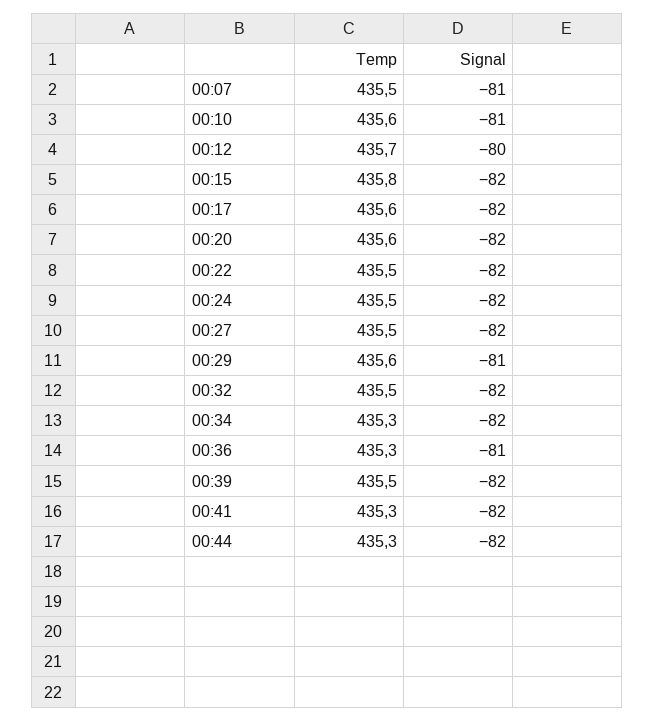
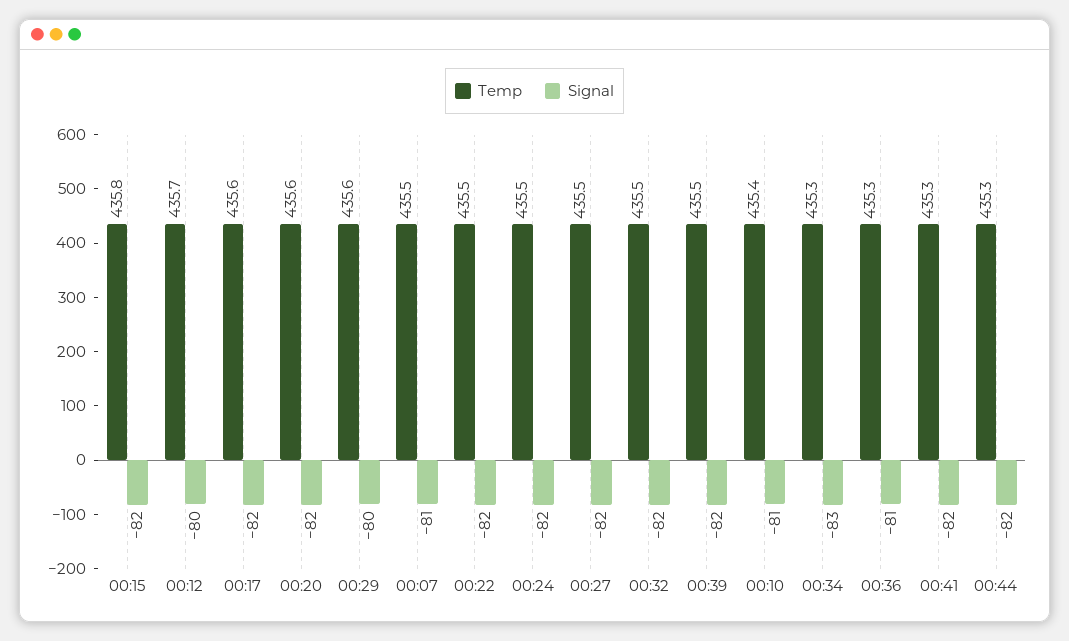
Temp, 00:10: 435.6 -> 435.4
Signal, 00:29: -81 -> -80
Signal, 00:34: -82 -> -83

